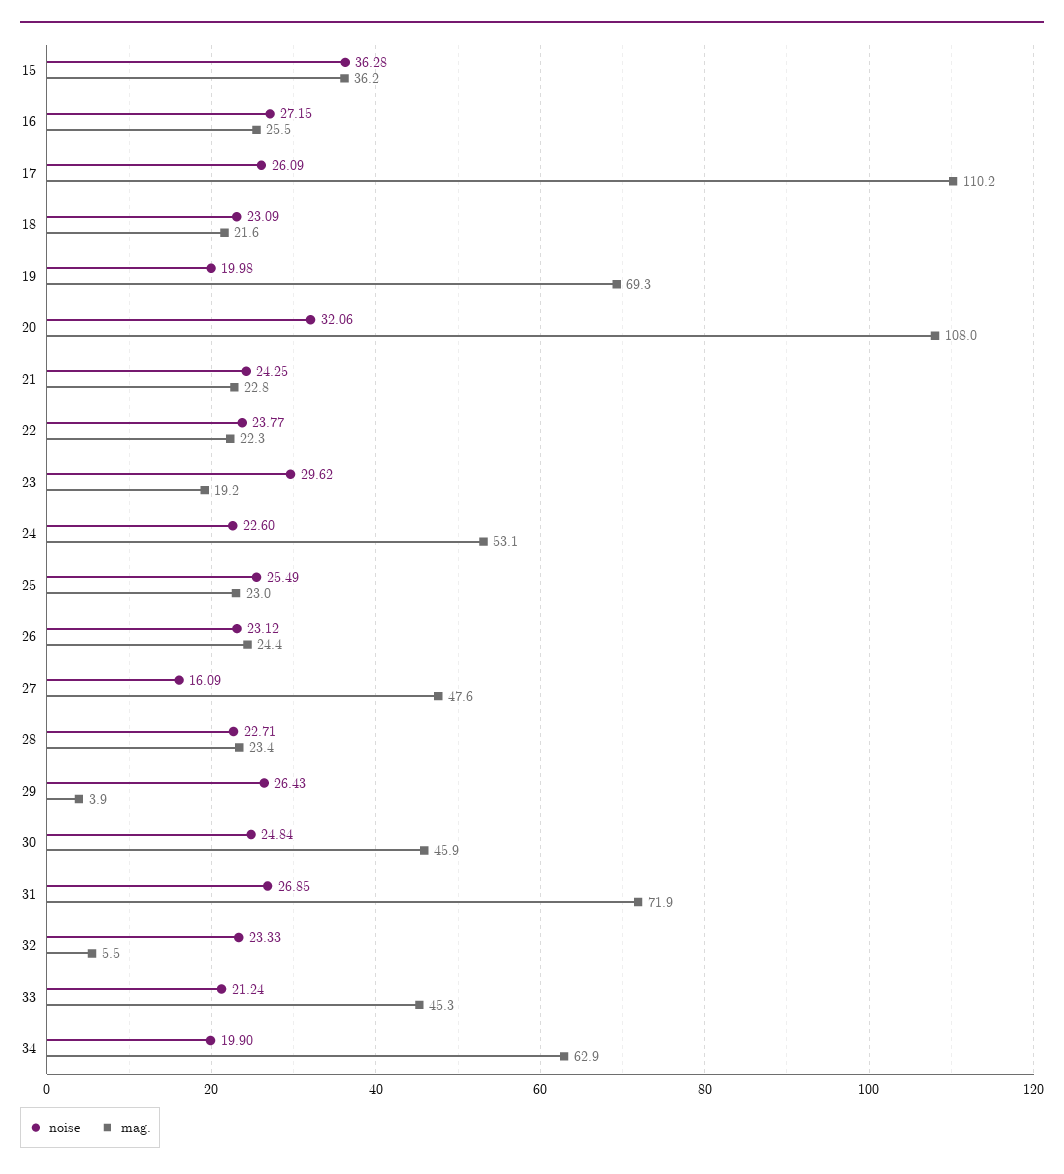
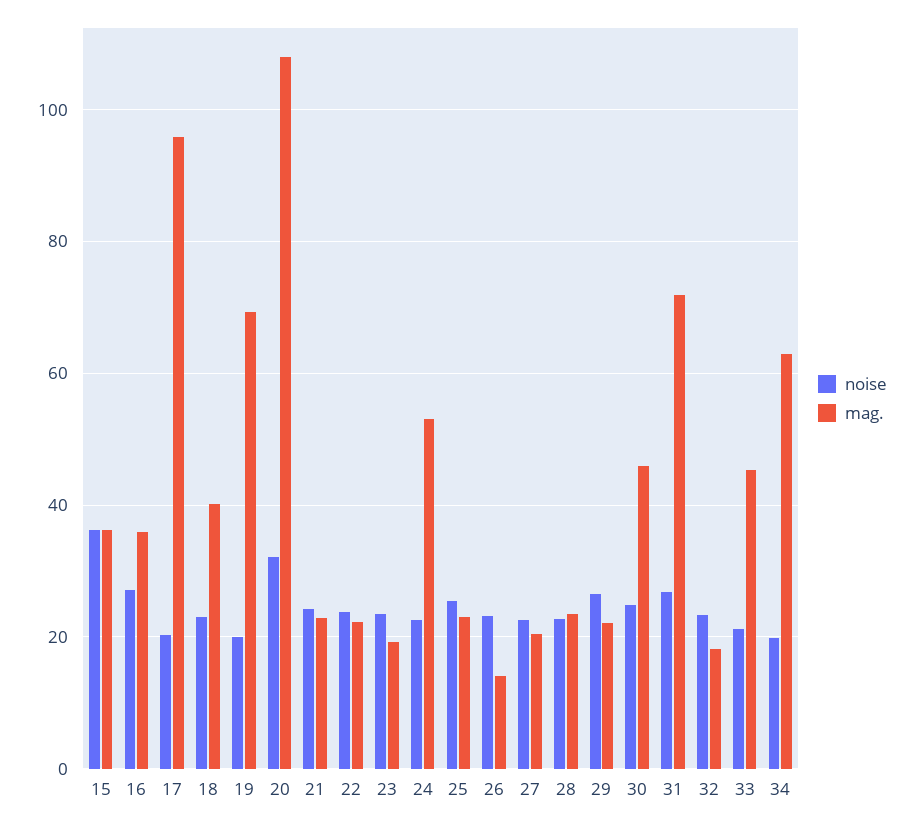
mag., 16: 25.5 -> 36
noise, 17: 26.09 -> 20
mag., 17: 110.2 -> 96
mag., 18: 21.6 -> 40
noise, 23: 29.62 -> 24
mag., 26: 24.4 -> 14
noise, 27: 16.09 -> 22
mag., 27: 47.6 -> 20
mag., 29: 3.9 -> 22
mag., 32: 5.5 -> 18

